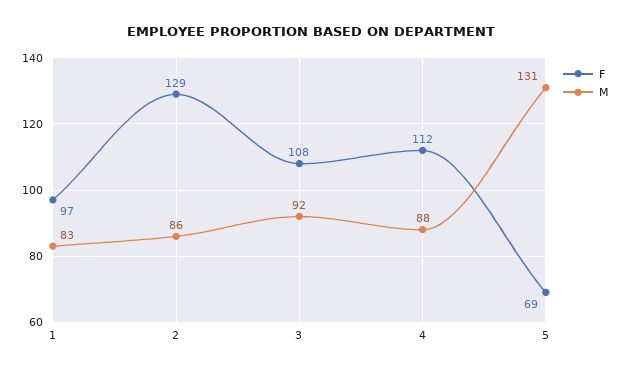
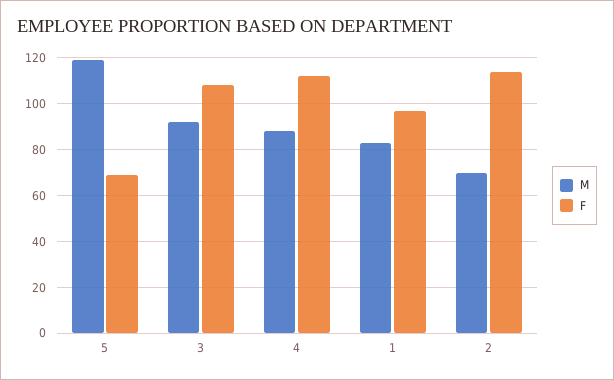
F, 2: 129 -> 115
M, 2: 86 -> 70
M, 5: 131 -> 120

